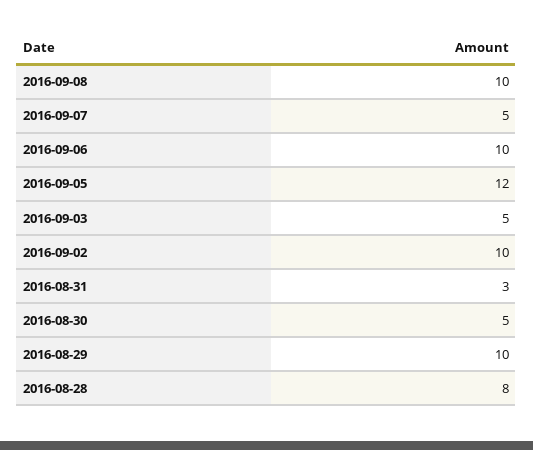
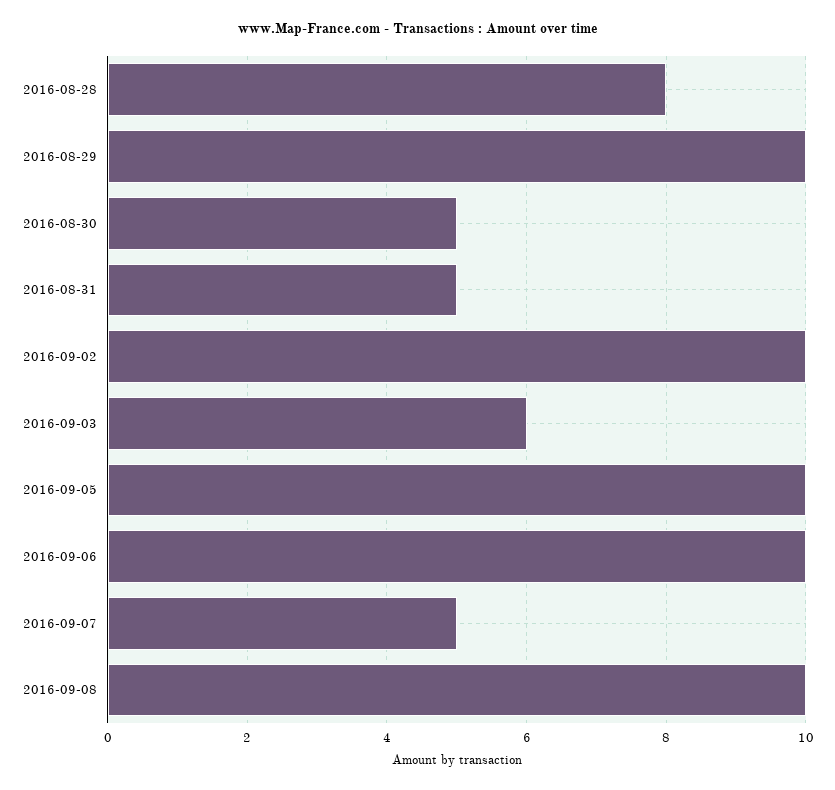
2016-09-05: 12 -> 10
2016-09-03: 5 -> 6
2016-08-31: 3 -> 5

